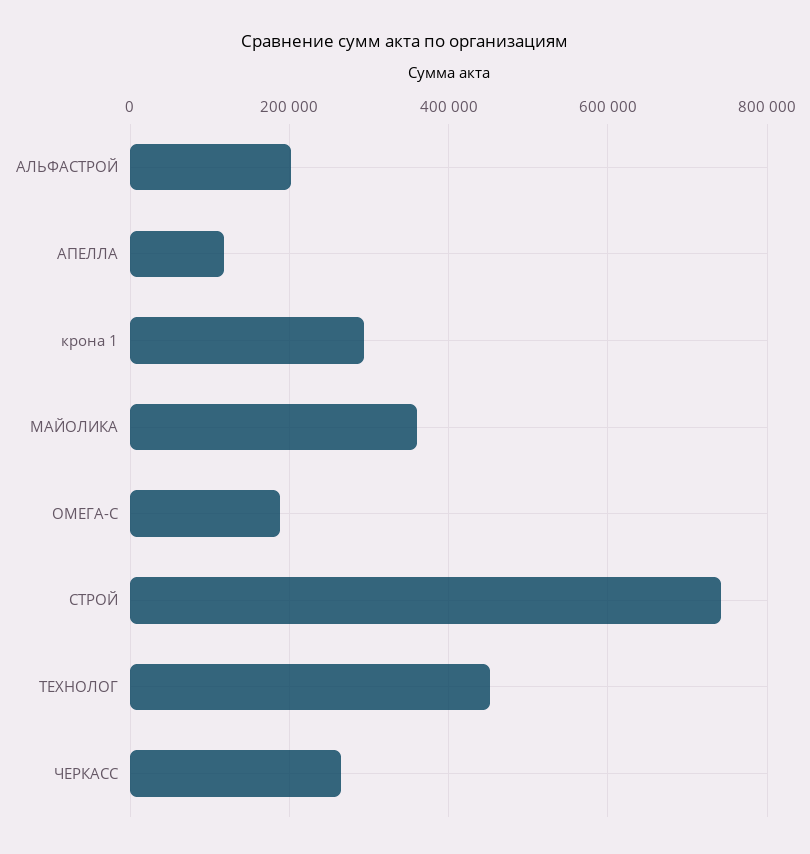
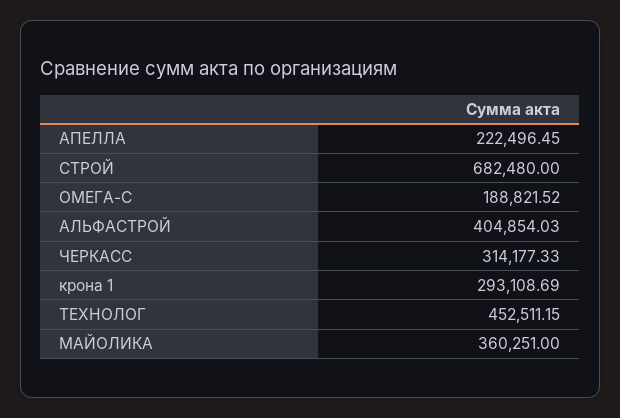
АЛЬФАСТРОЙ: 200000 -> 404854.03
АПЕЛЛА: 120000 -> 222496.45
СТРОЙ: 740000 -> 682480
ЧЕРКАСС: 260000 -> 314177.33

